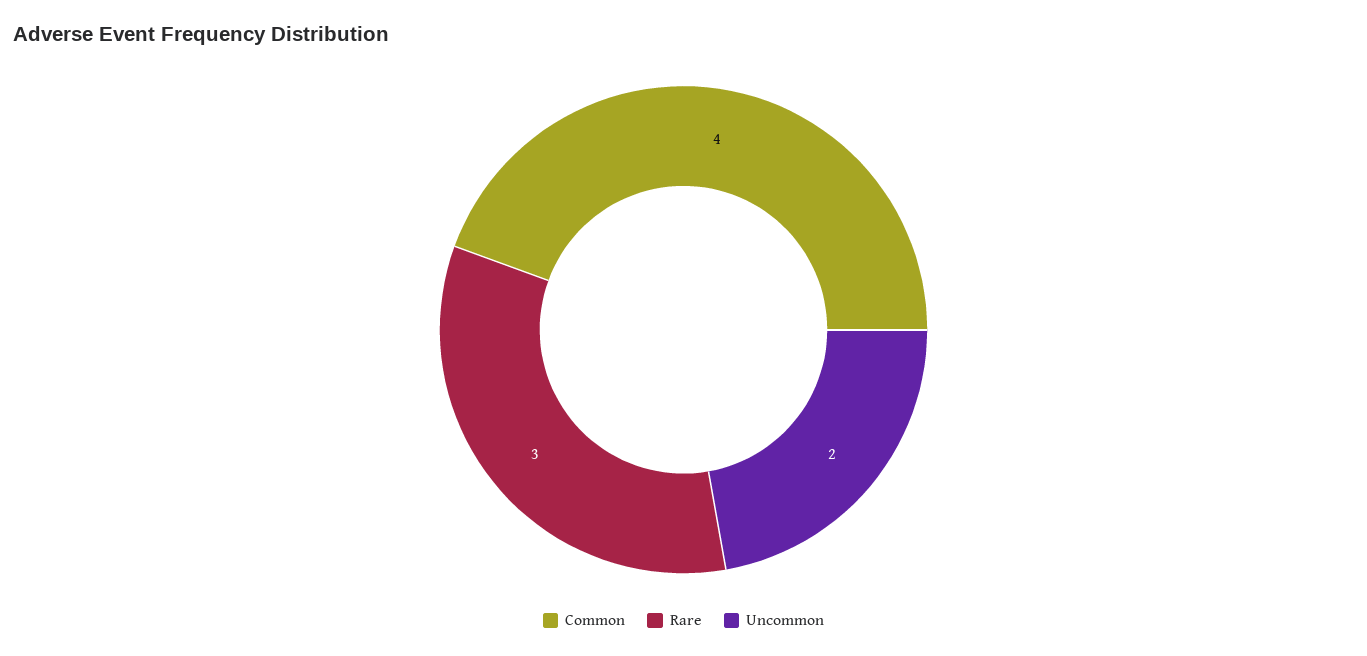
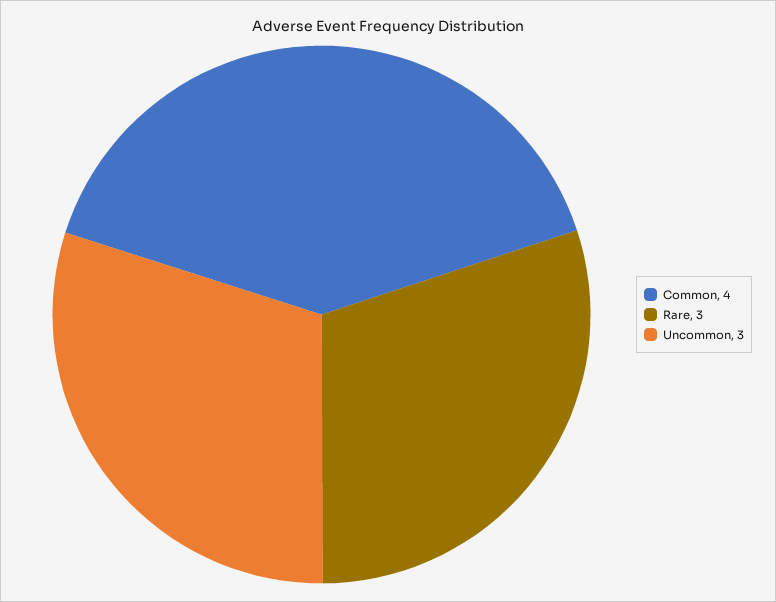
Uncommon: 2 -> 3

